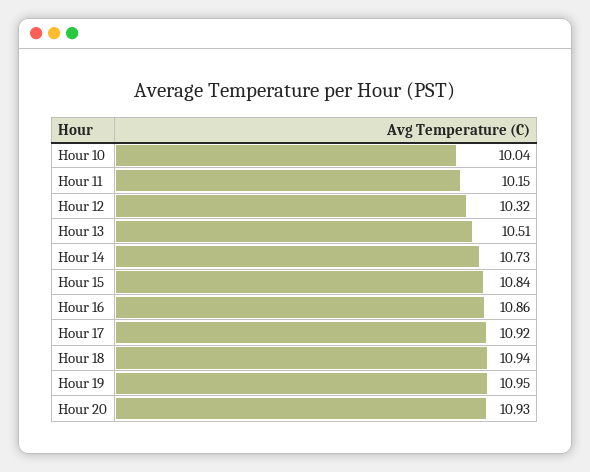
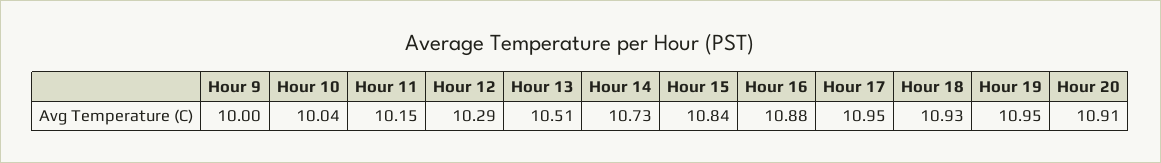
Hour 12: 10.32 -> 10.29
Hour 16: 10.86 -> 10.88
Hour 17: 10.92 -> 10.95
Hour 18: 10.94 -> 10.93
Hour 20: 10.93 -> 10.91
Hour 9: none -> 10

